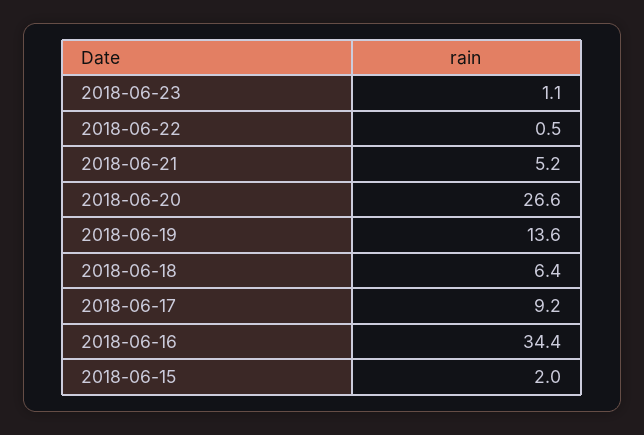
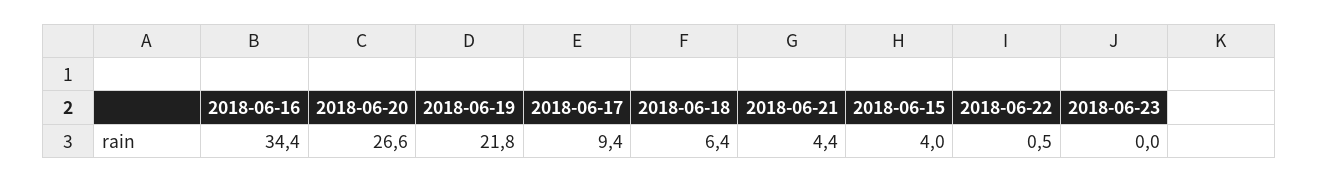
2018-06-23: 1.1 -> 0
2018-06-21: 5.2 -> 4.4
2018-06-19: 13.6 -> 21.8
2018-06-17: 9.2 -> 9.4
2018-06-15: 2 -> 4

